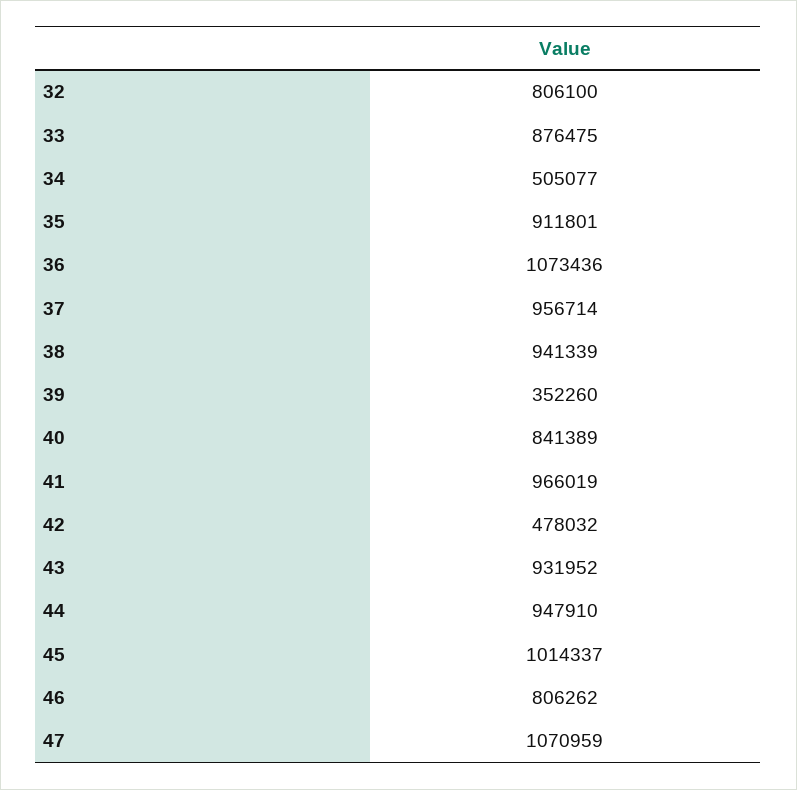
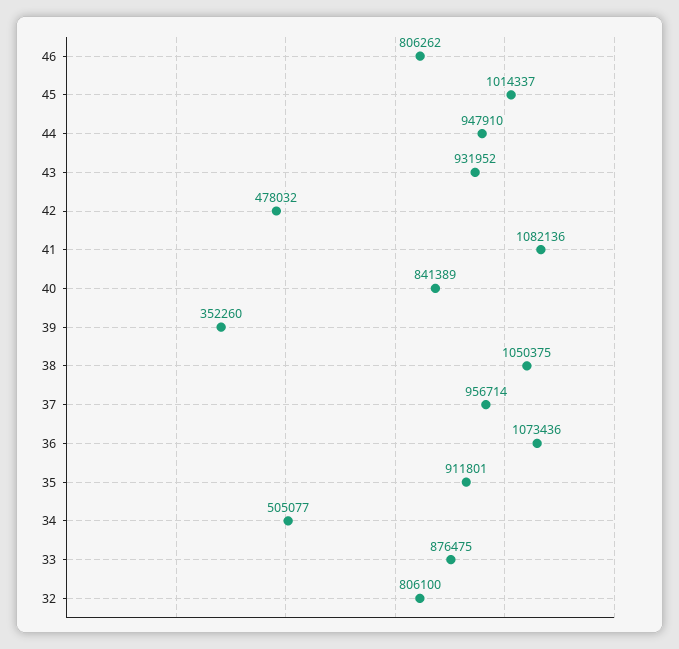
38: 941339 -> 1050375
41: 966019 -> 1082136
47: 1070959 -> none

